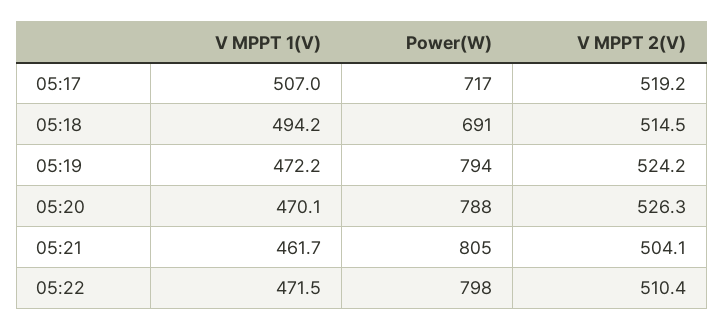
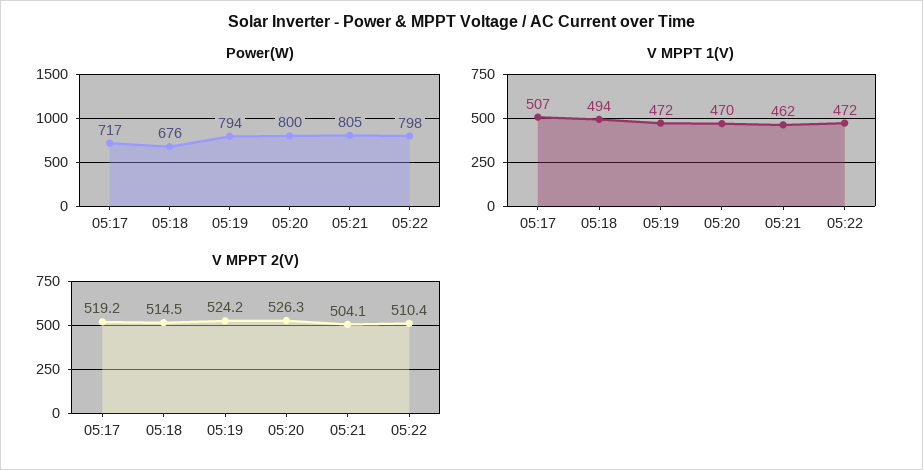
Power(W), 05:18: 691 -> 676
Power(W), 05:20: 788 -> 800

